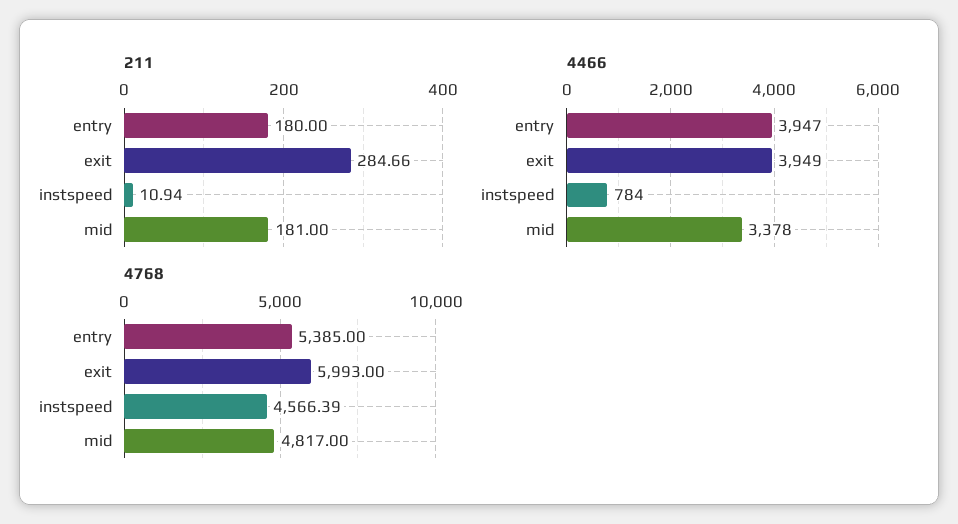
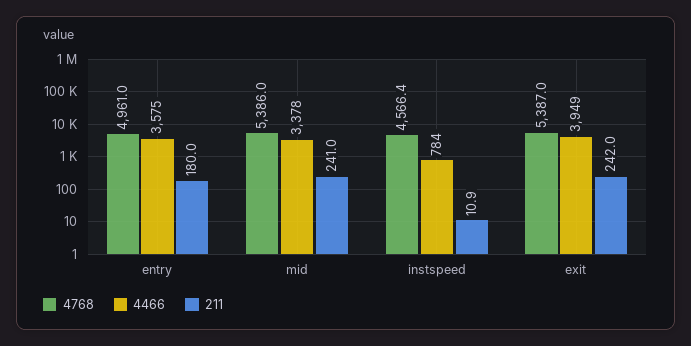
211, exit: 284.66 -> 242
211, mid: 181 -> 241
4466, entry: 3947 -> 3575
4768, entry: 5385 -> 4961
4768, exit: 5993 -> 5387
4768, mid: 4817 -> 5386

